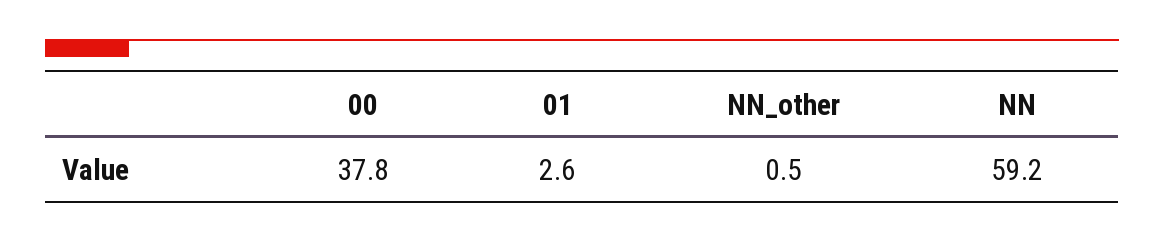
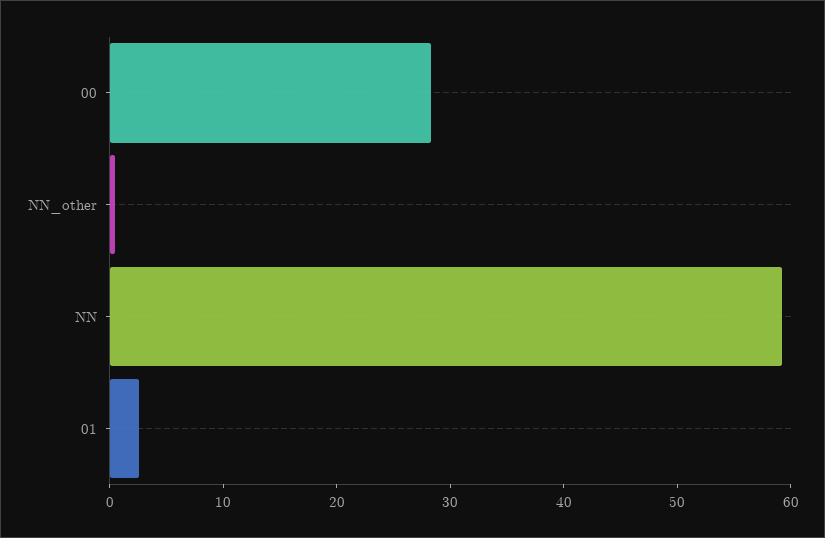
00: 37.8 -> 28

